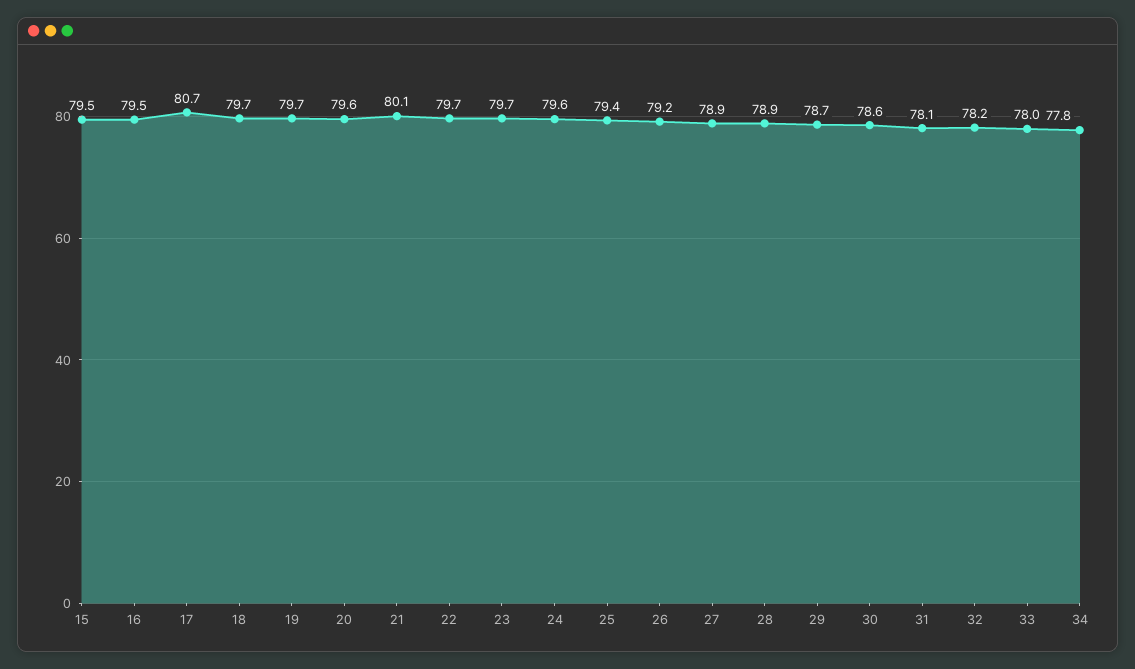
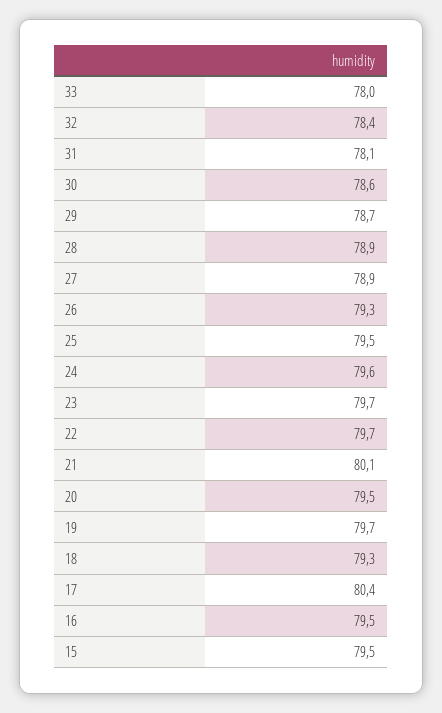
17: 80.7 -> 80.4
18: 79.7 -> 79.3
20: 79.6 -> 79.5
25: 79.4 -> 79.5
26: 79.2 -> 79.3
32: 78.2 -> 78.4
34: 77.8 -> none

